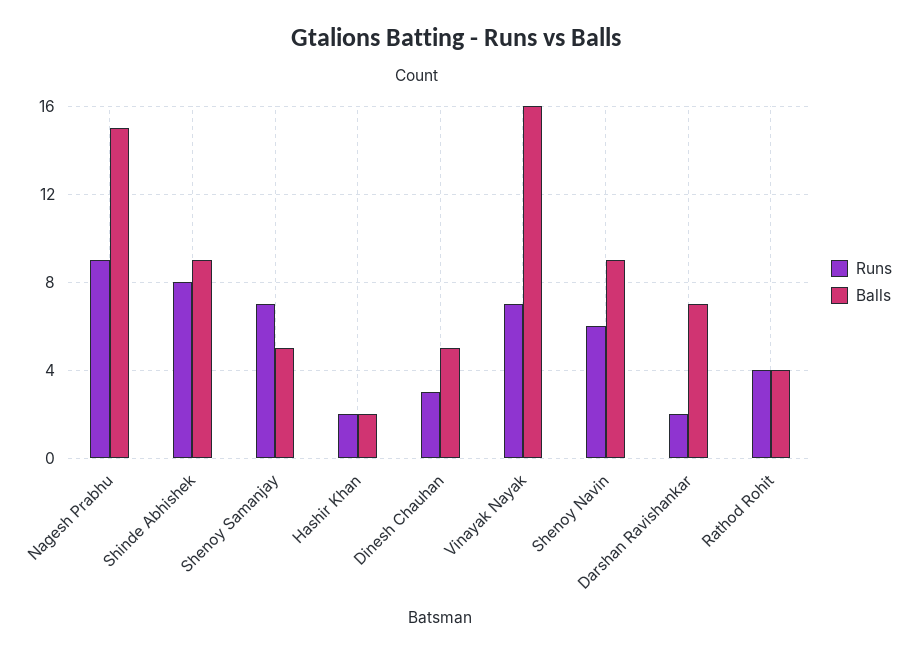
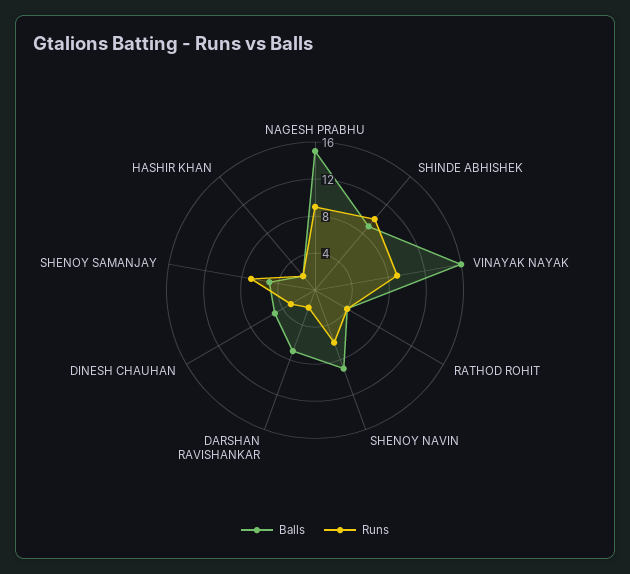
Runs, Shinde Abhishek: 8 -> 10
Runs, Vinayak Nayak: 7 -> 9

